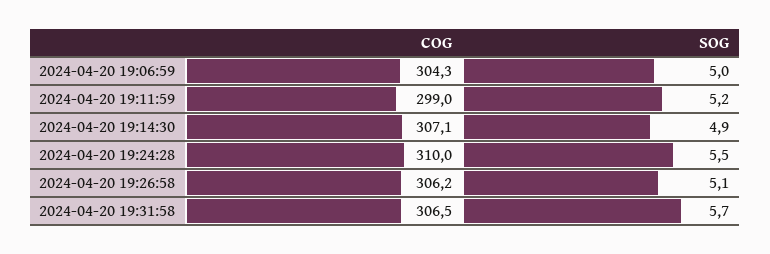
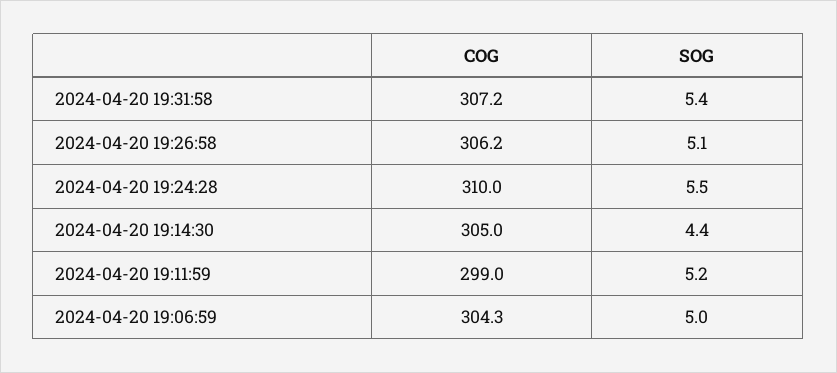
COG, 2024-04-20 19:14:30: 307.1 -> 305
SOG, 2024-04-20 19:14:30: 4.9 -> 4.4
COG, 2024-04-20 19:31:58: 306.5 -> 307.2
SOG, 2024-04-20 19:31:58: 5.7 -> 5.4

